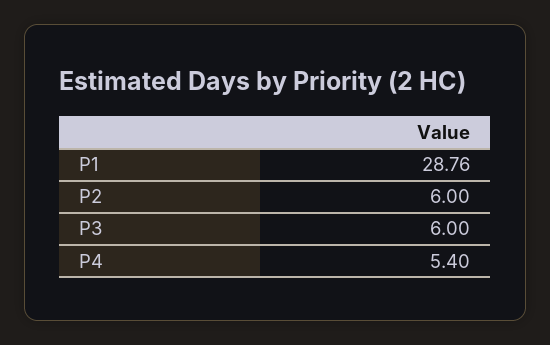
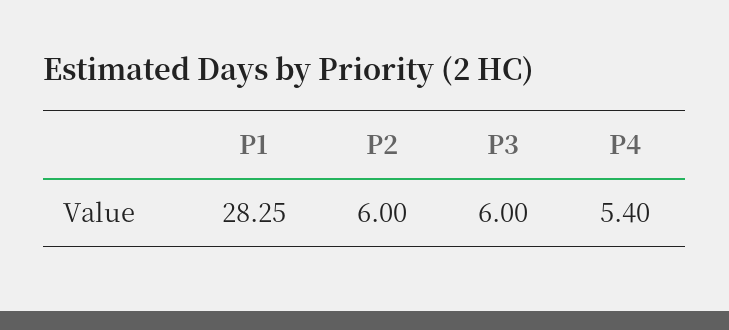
P1: 28.76 -> 28.25

